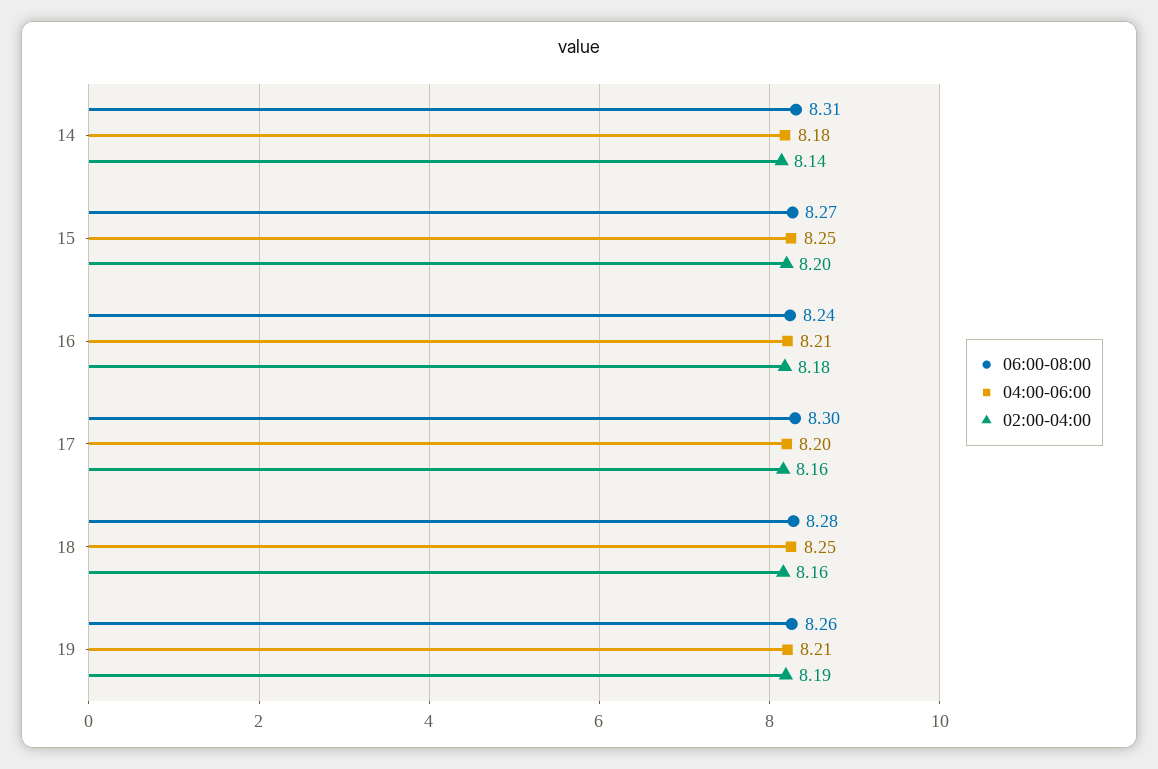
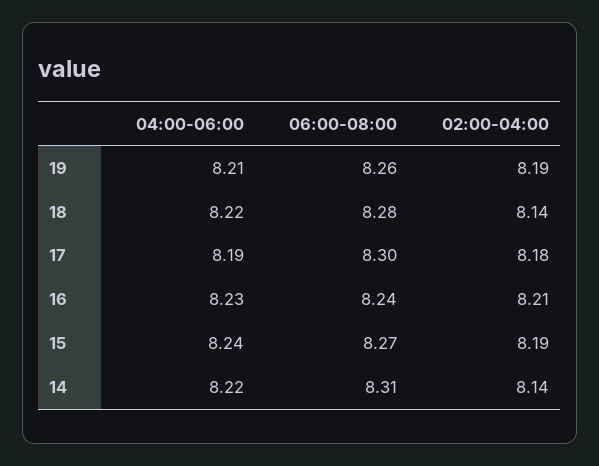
04:00-06:00, 14: 8.18 -> 8.22
04:00-06:00, 15: 8.25 -> 8.24
02:00-04:00, 15: 8.2 -> 8.19
04:00-06:00, 16: 8.21 -> 8.23
02:00-04:00, 16: 8.18 -> 8.21
04:00-06:00, 17: 8.2 -> 8.19
02:00-04:00, 17: 8.16 -> 8.18
04:00-06:00, 18: 8.25 -> 8.22
02:00-04:00, 18: 8.16 -> 8.14

